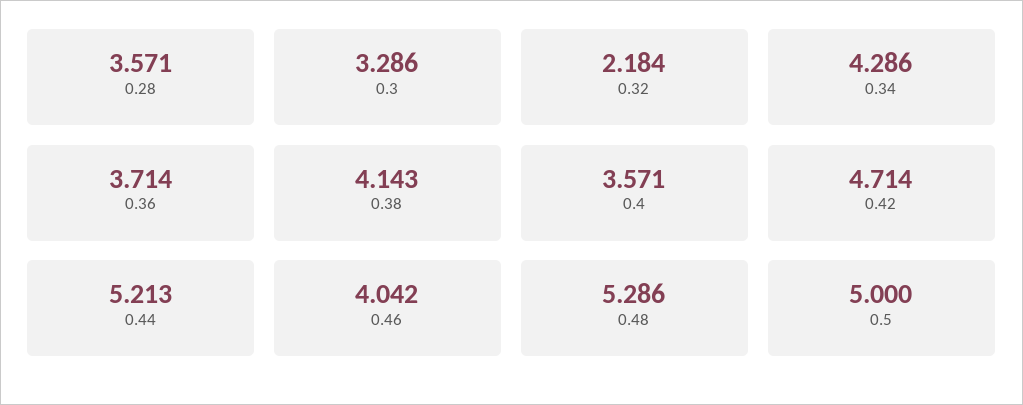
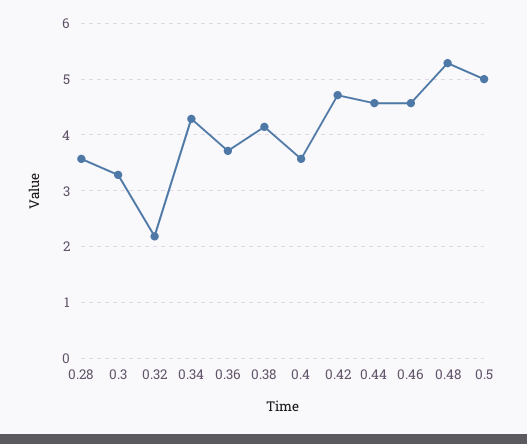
0.44: 5.213 -> 4.6
0.46: 4.042 -> 4.6

